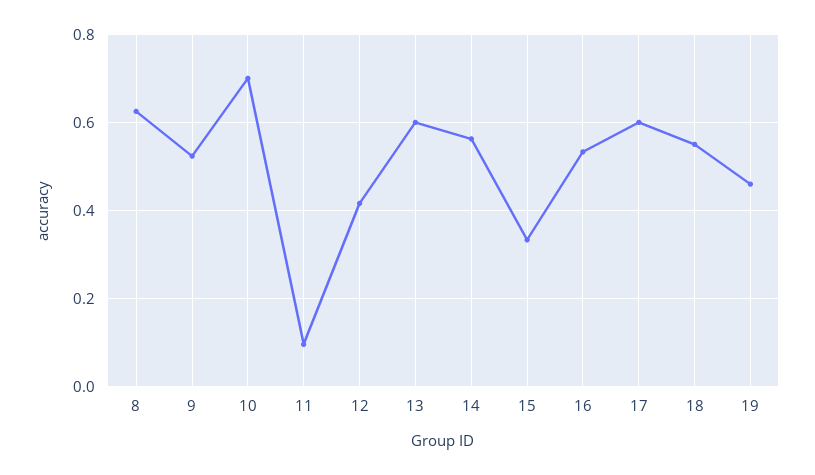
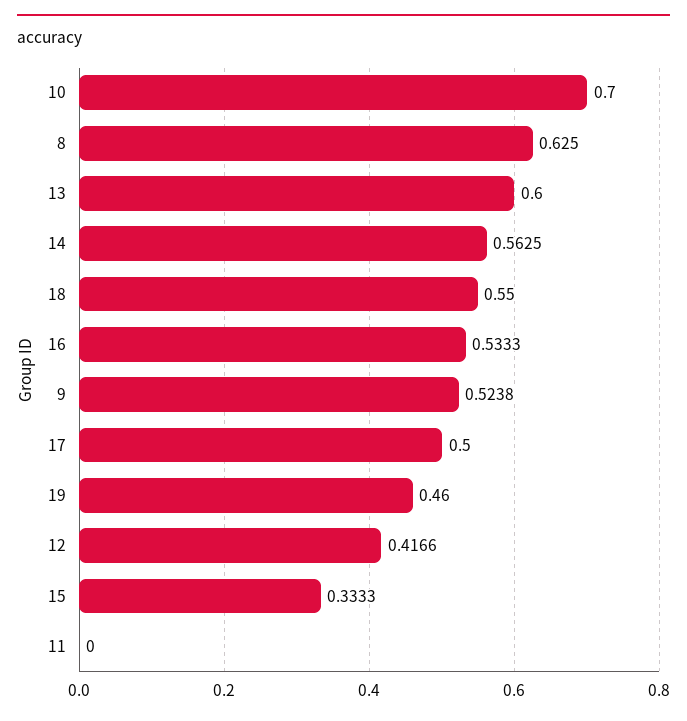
11: 0.1 -> 0
17: 0.6 -> 0.5

